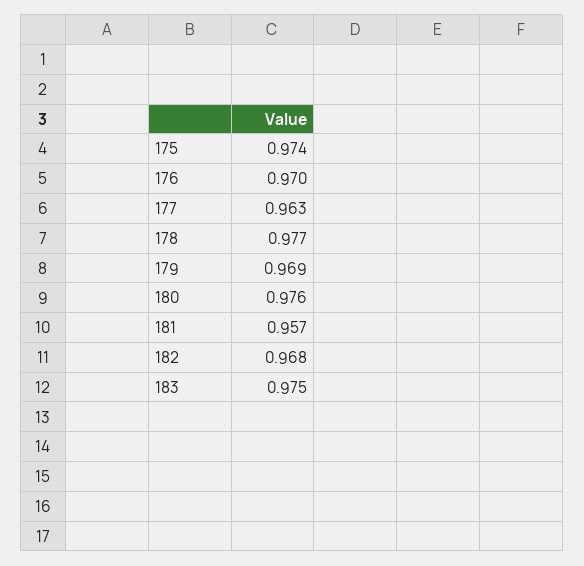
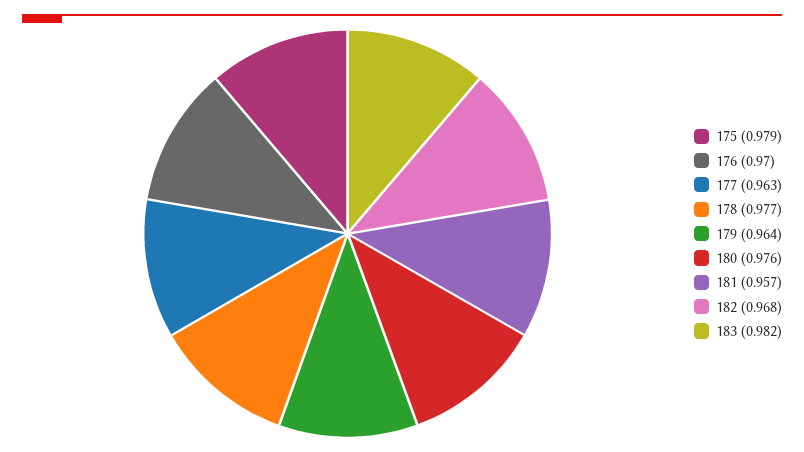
175: 0.974 -> 0.979
179: 0.969 -> 0.964
183: 0.975 -> 0.982

